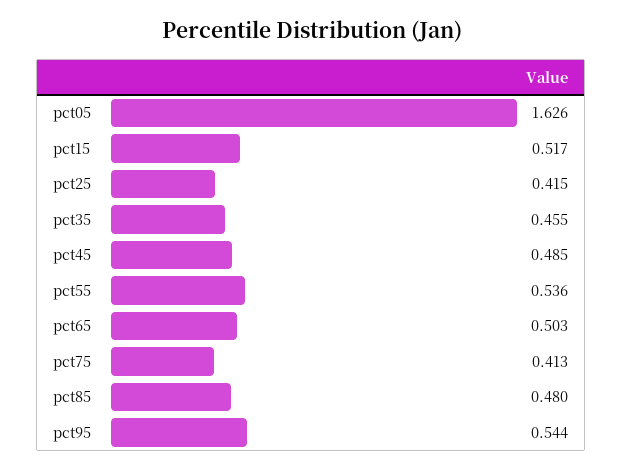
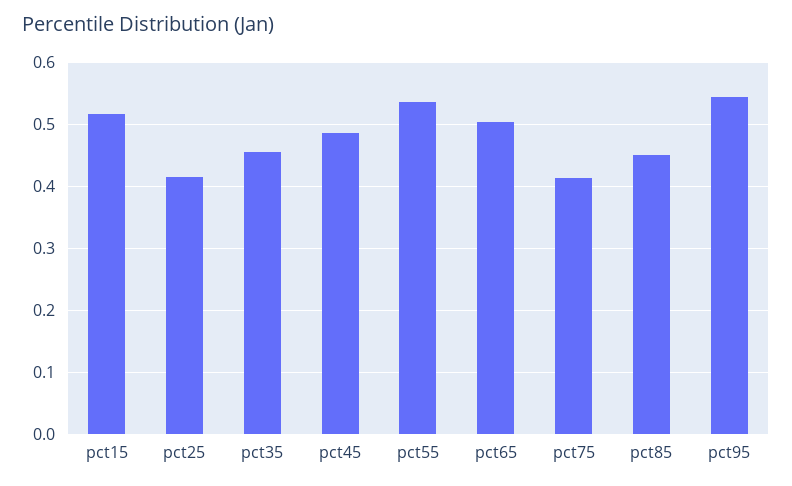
pct05: 1.626 -> none
pct85: 0.48 -> 0.45

